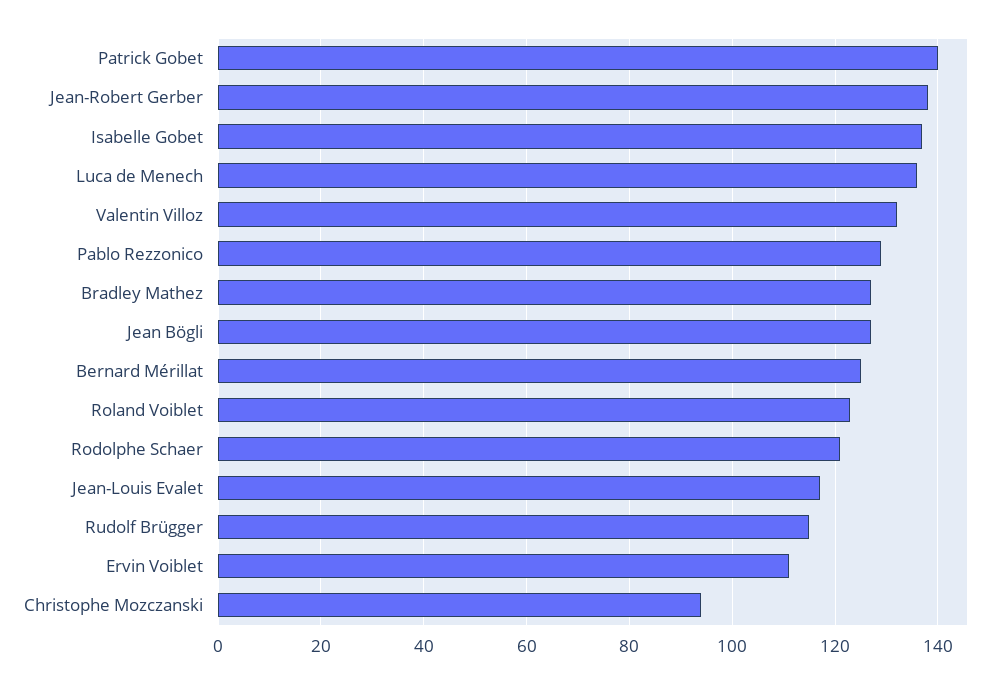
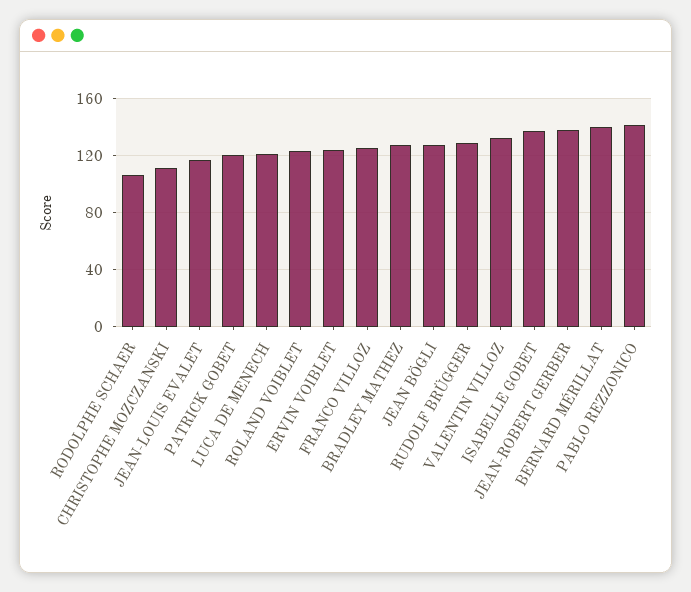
Patrick Gobet: 140 -> 120
Luca de Menech: 135 -> 120
Pablo Rezzonico: 130 -> 140
Bernard Mérillat: 125 -> 140
Rodolphe Schaer: 120 -> 105
Rudolf Brügger: 115 -> 130
Ervin Voiblet: 110 -> 125
Christophe Mozczanski: 95 -> 110
FRANCO VILLOZ: none -> 125

